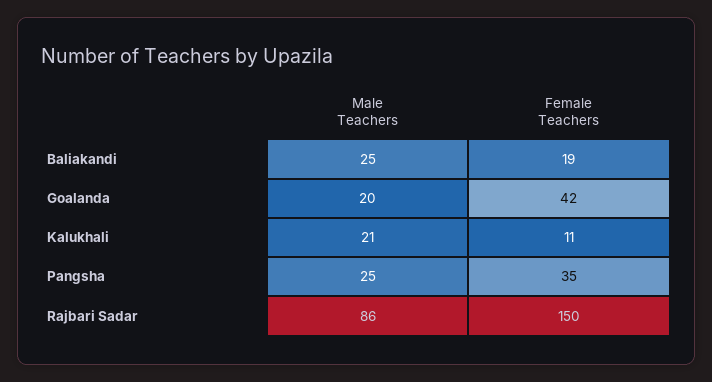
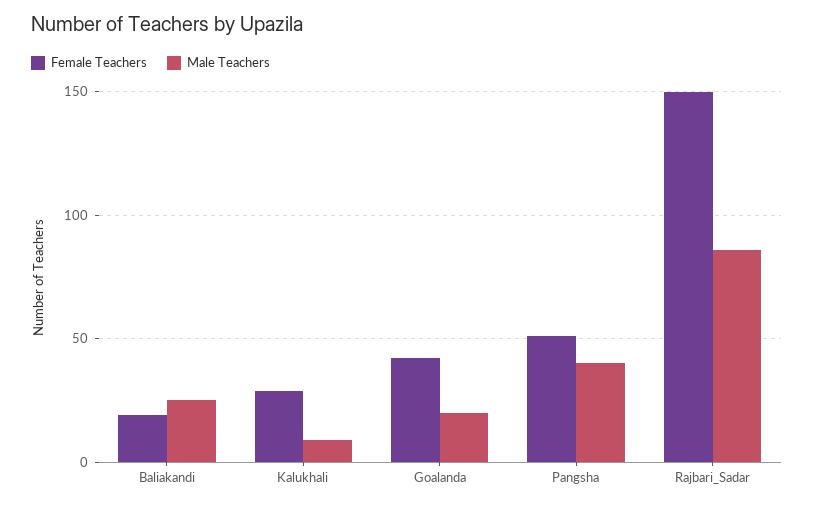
Male Teachers, Kalukhali: 21 -> 10
Female Teachers, Kalukhali: 11 -> 30
Male Teachers, Pangsha: 25 -> 40
Female Teachers, Pangsha: 35 -> 50

